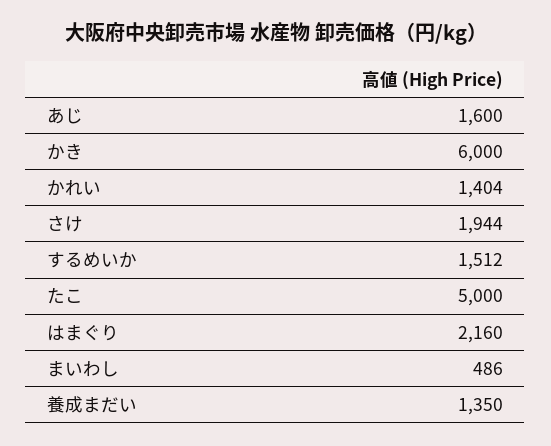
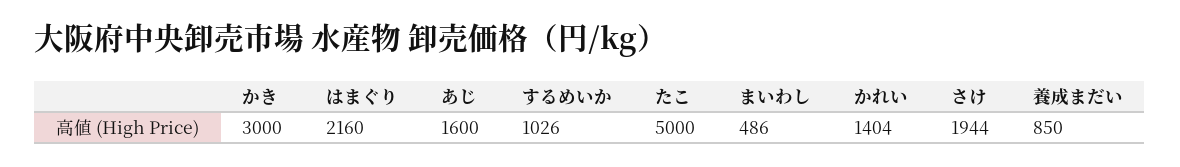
かき: 6000 -> 3000
するめいか: 1512 -> 1026
養成まだい: 1350 -> 850

